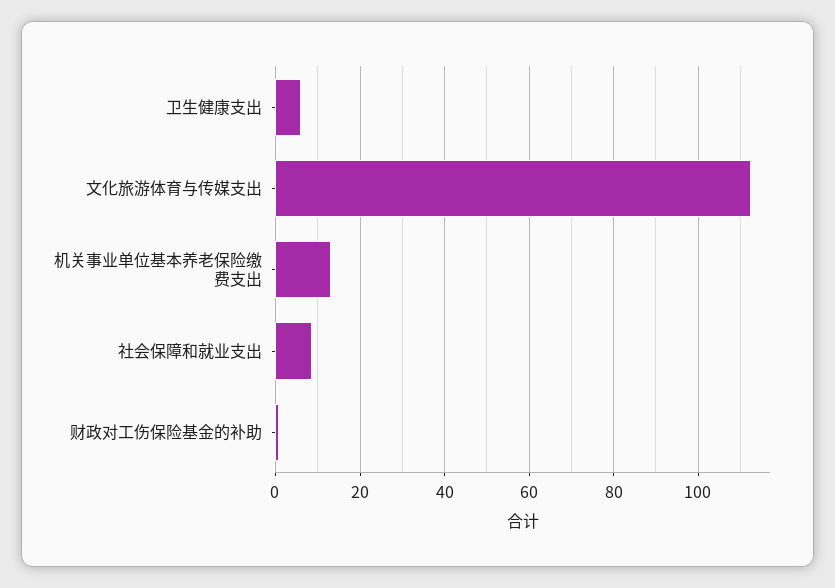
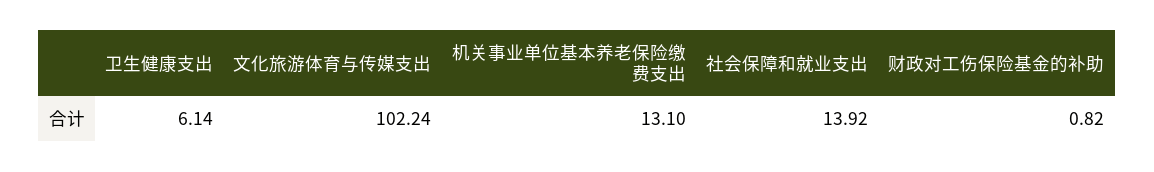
文化旅游体育与传媒支出: 112 -> 102.24
社会保障和就业支出: 8 -> 13.92

